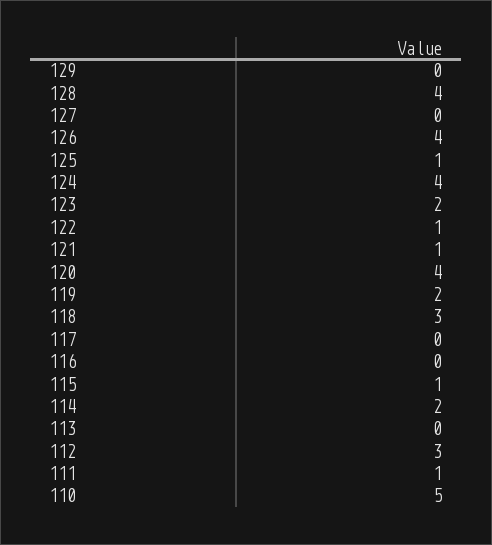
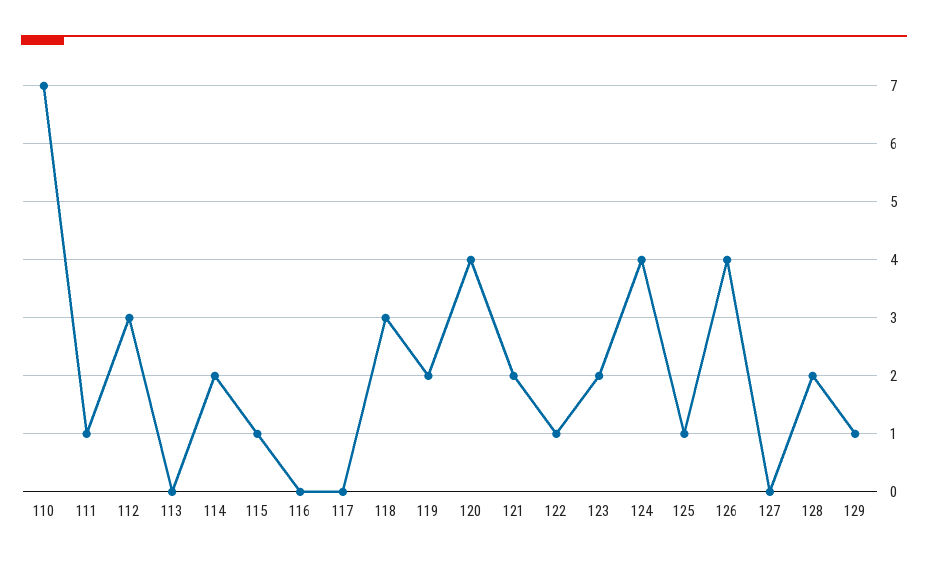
129: 0 -> 1
128: 4 -> 2
121: 1 -> 2
110: 5 -> 7

